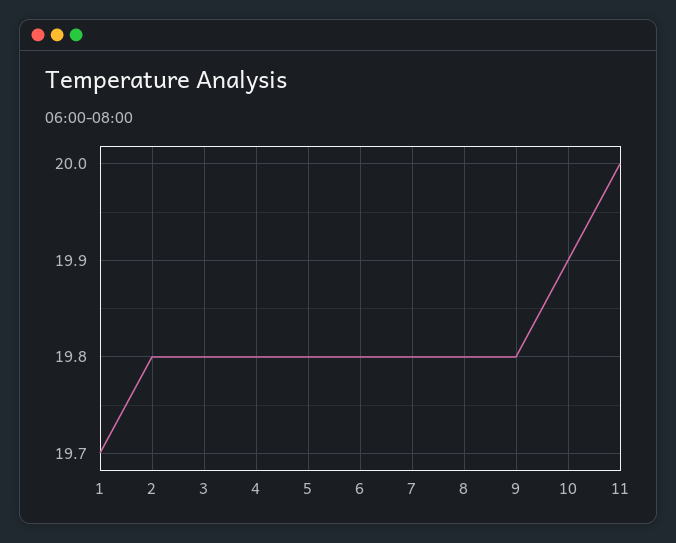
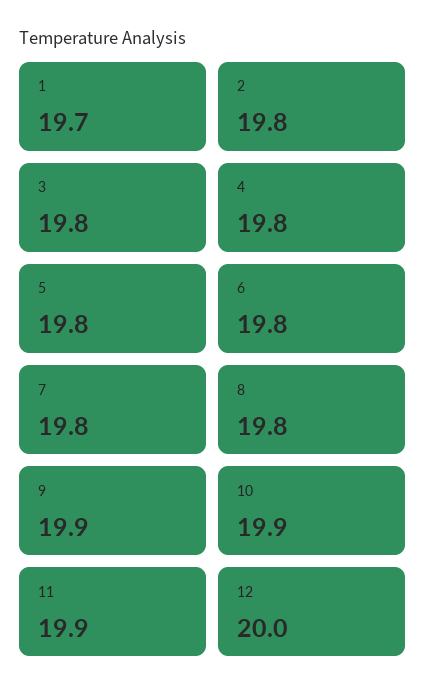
9: 19.8 -> 19.9
11: 20 -> 19.9
12: none -> 20

